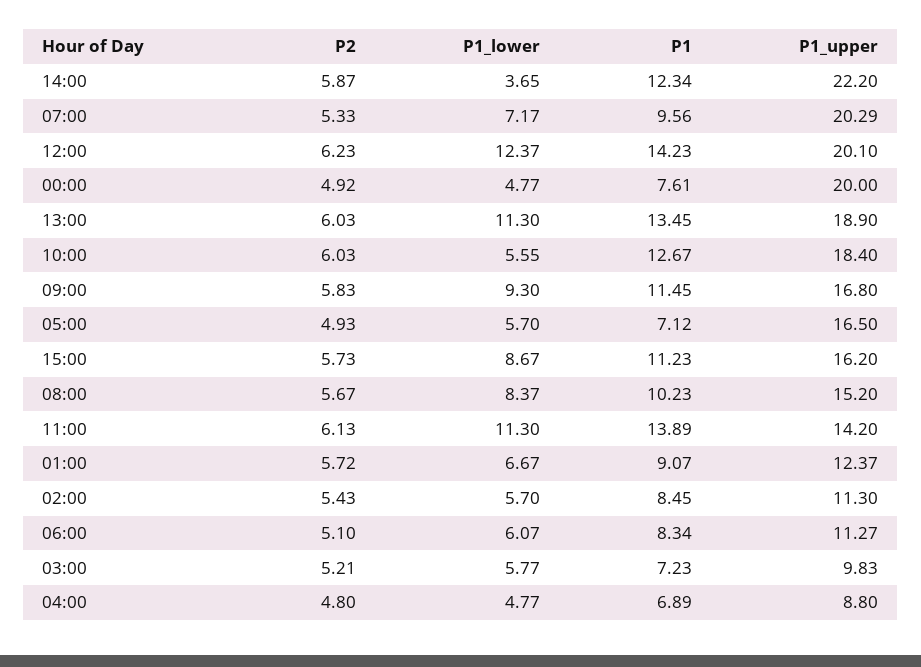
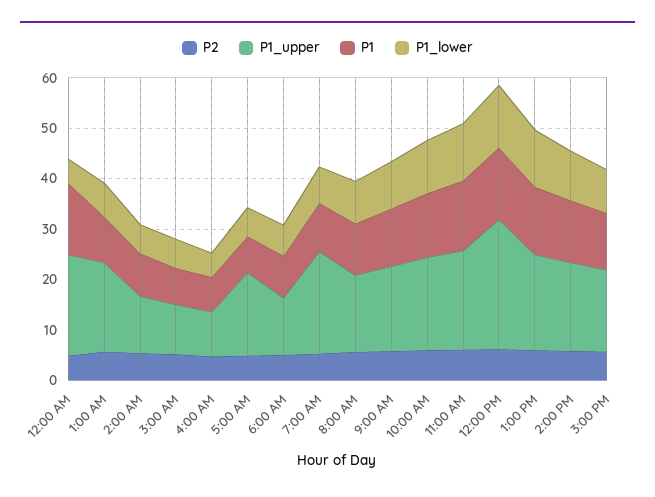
P1_lower, 14:00: 3.65 -> 10
P1_upper, 14:00: 22.2 -> 18
P1_upper, 12:00: 20.1 -> 26
P1, 00:00: 7.61 -> 14
P1_lower, 10:00: 5.55 -> 10
P1_upper, 11:00: 14.2 -> 20
P1_upper, 01:00: 12.37 -> 18

